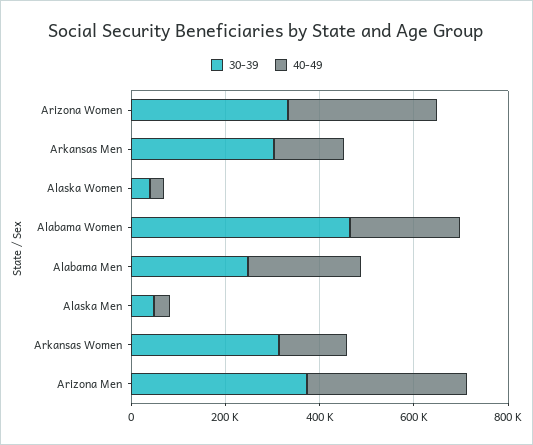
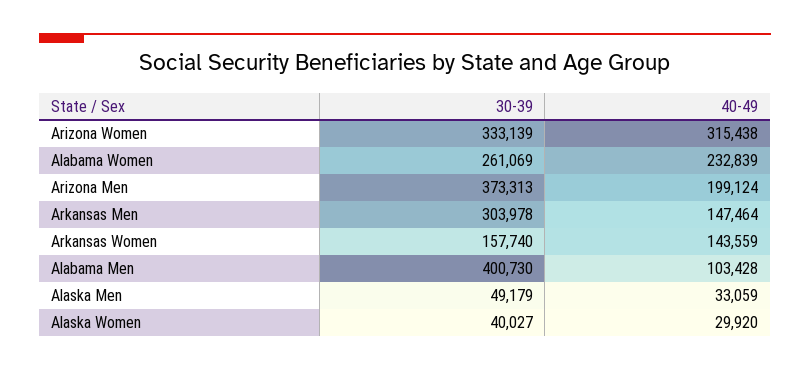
30-39, Alabama Women: 450000 -> 261069
30-39, Alabama Men: 250000 -> 400730
40-49, Alabama Men: 250000 -> 103428
30-39, Arkansas Women: 300000 -> 157740
40-49, Arizona Men: 350000 -> 199124

